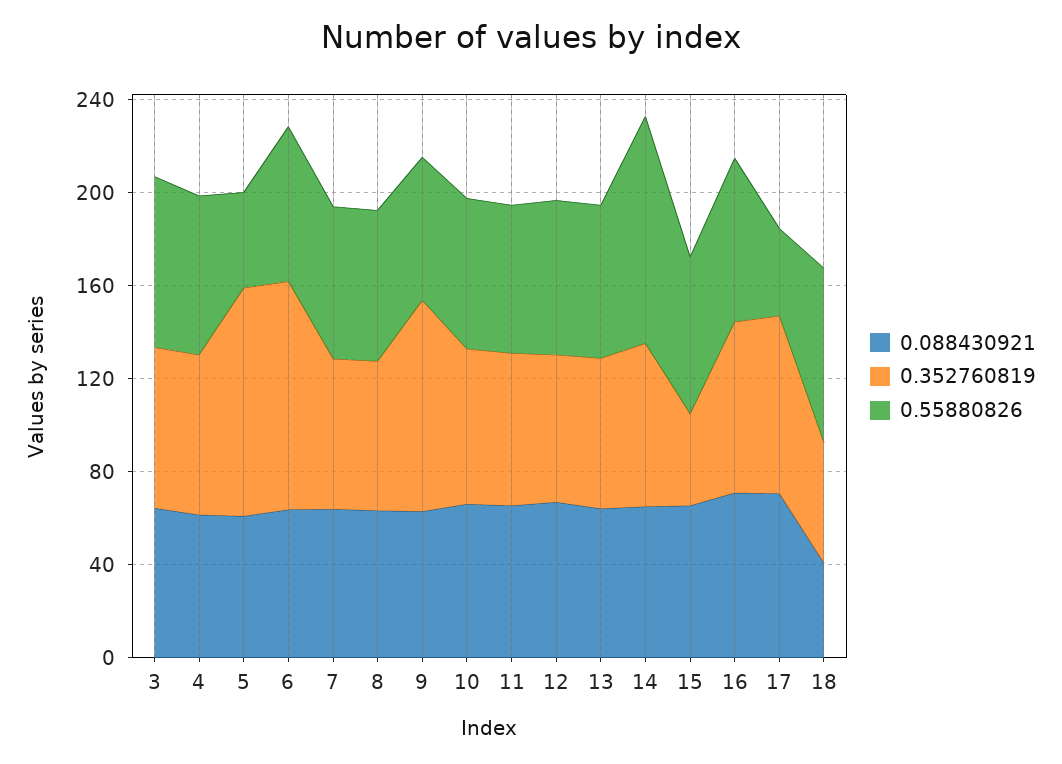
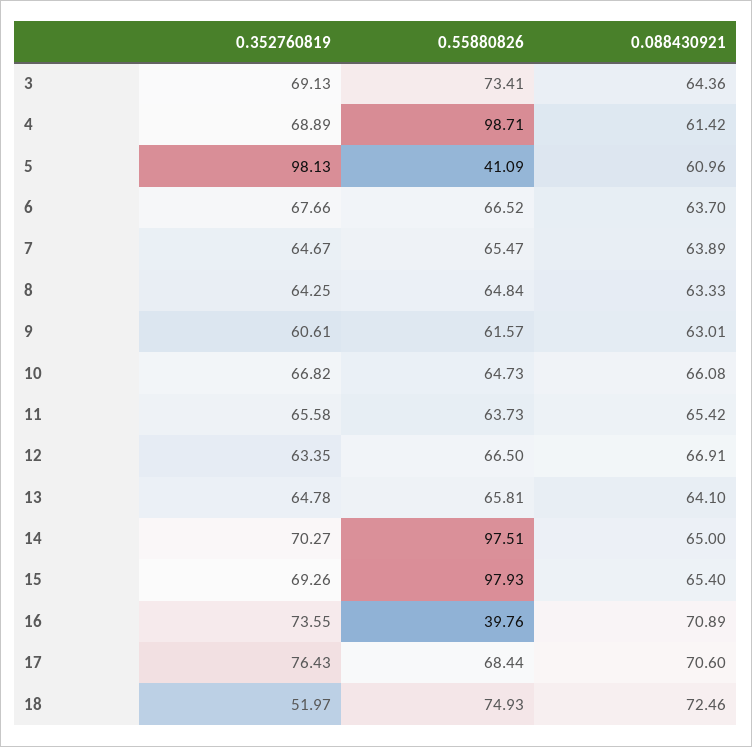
0.55880826, 4: 70 -> 98.71
0.352760819, 6: 100 -> 67.66
0.352760819, 9: 90 -> 60.61
0.352760819, 15: 40 -> 69.26
0.55880826, 15: 70 -> 97.93
0.55880826, 16: 70 -> 39.76
0.55880826, 17: 40 -> 68.44
0.088430921, 18: 40 -> 72.46

